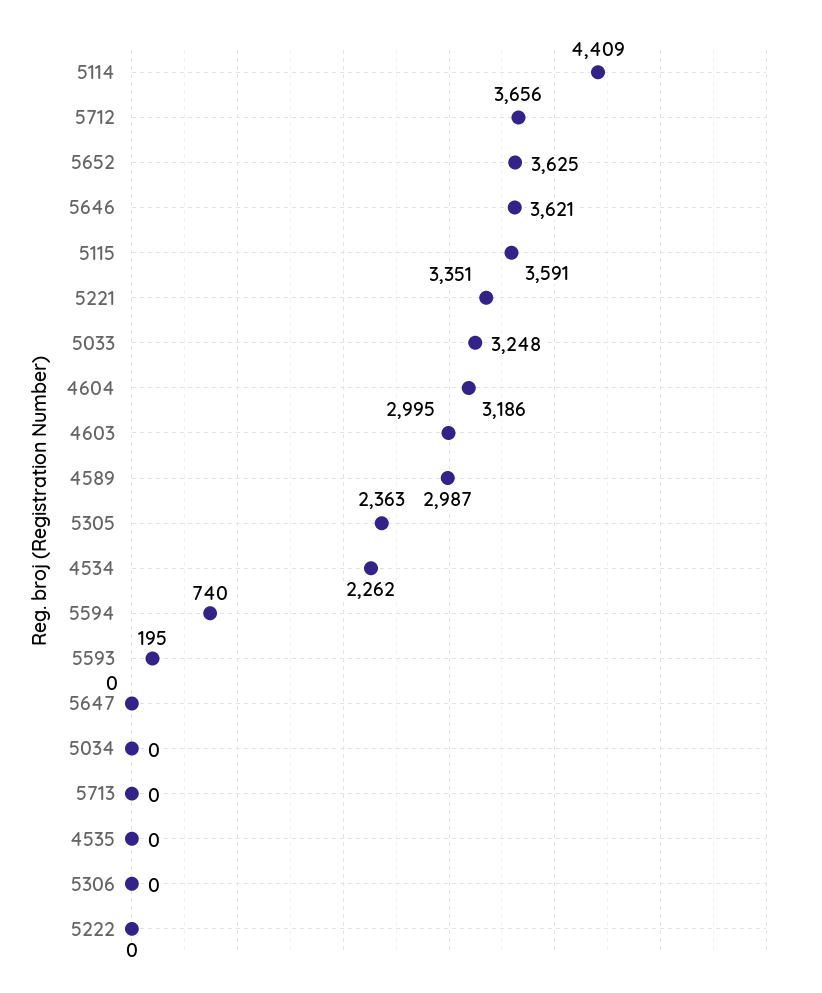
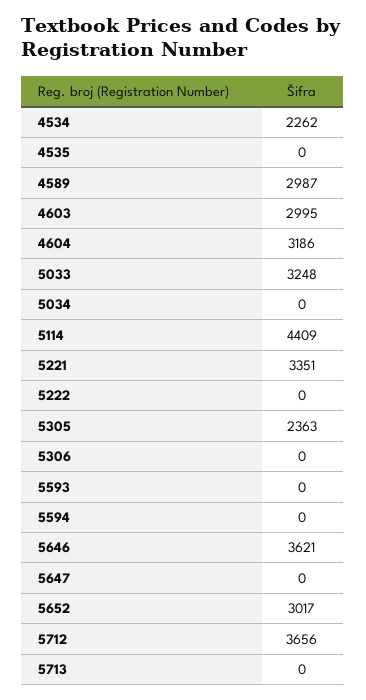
5652: 3625 -> 3017
5115: 3591 -> none
5594: 740 -> 0
5593: 195 -> 0

